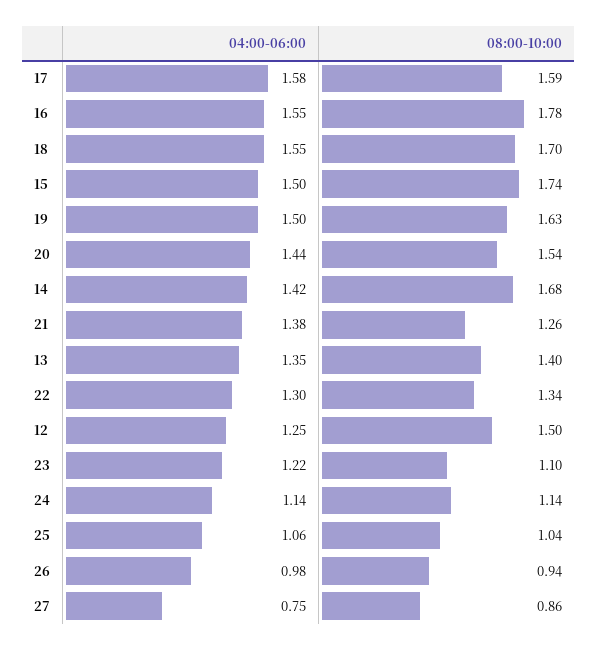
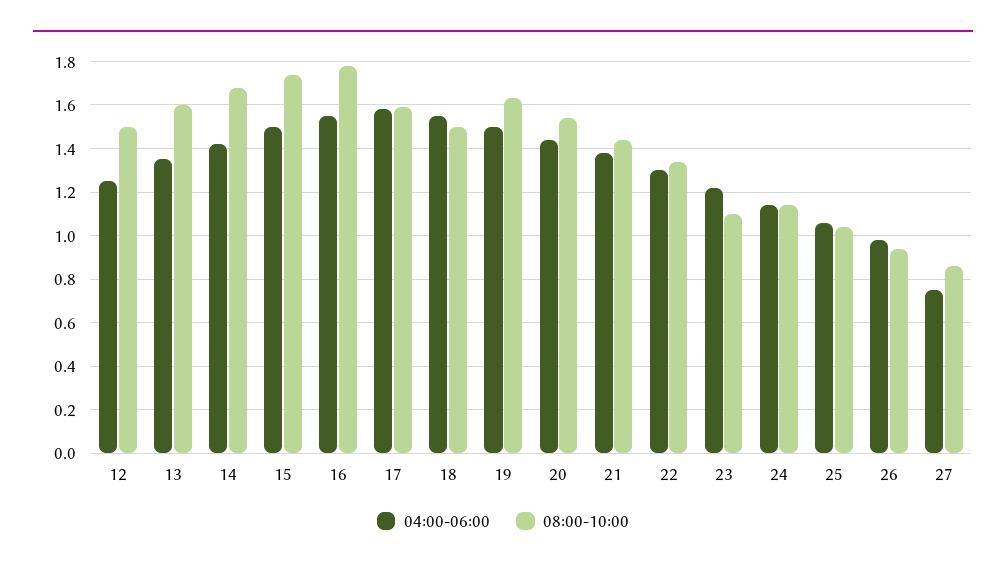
08:00-10:00, 18: 1.7 -> 1.5
08:00-10:00, 21: 1.26 -> 1.45
08:00-10:00, 13: 1.4 -> 1.6

